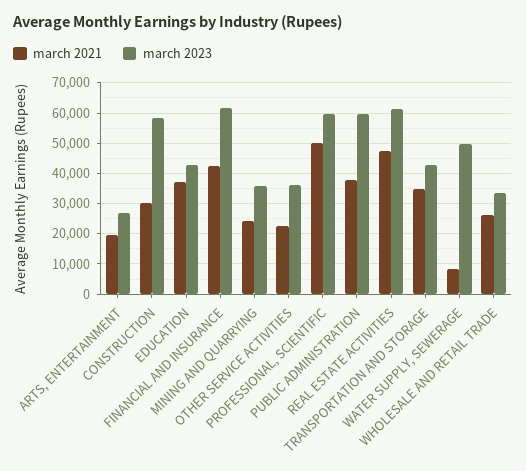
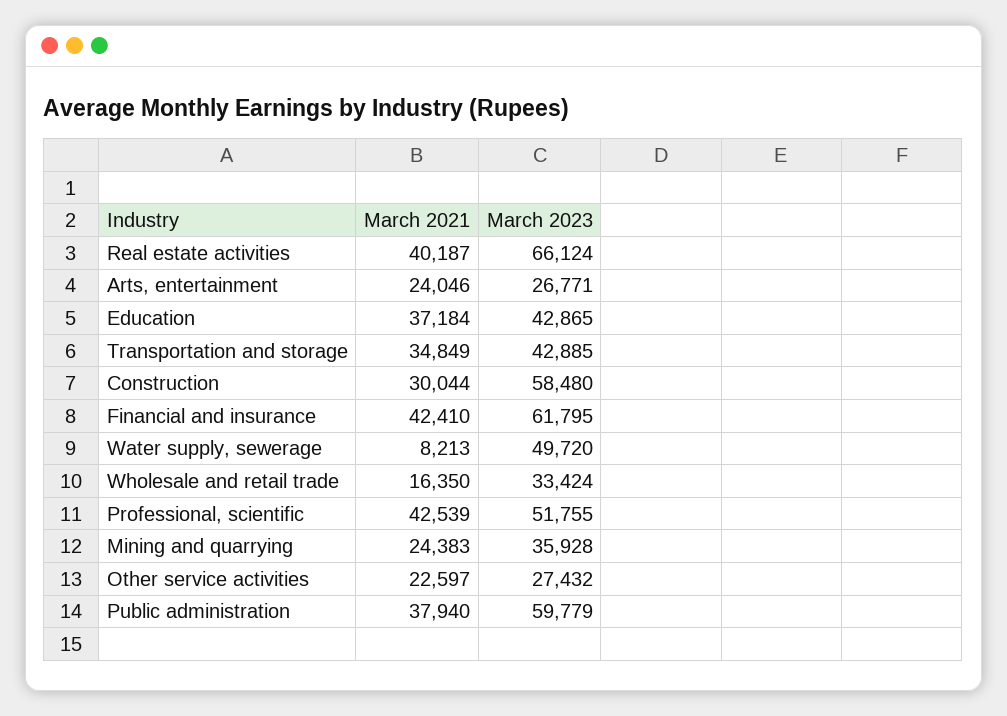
march 2021, ARTS, ENTERTAINMENT: 20000 -> 24046
march 2023, OTHER SERVICE ACTIVITIES: 36000 -> 27432
march 2021, PROFESSIONAL, SCIENTIFIC: 50000 -> 42539
march 2023, PROFESSIONAL, SCIENTIFIC: 60000 -> 51755
march 2021, REAL ESTATE ACTIVITIES: 48000 -> 40187
march 2023, REAL ESTATE ACTIVITIES: 62000 -> 66124
march 2021, WHOLESALE AND RETAIL TRADE: 26000 -> 16350

